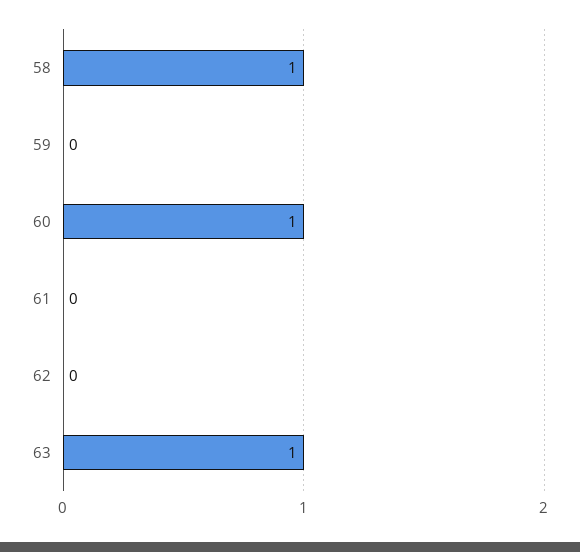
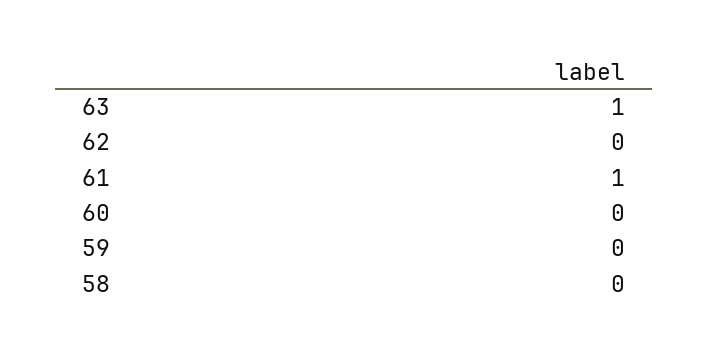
58: 1 -> 0
60: 1 -> 0
61: 0 -> 1

